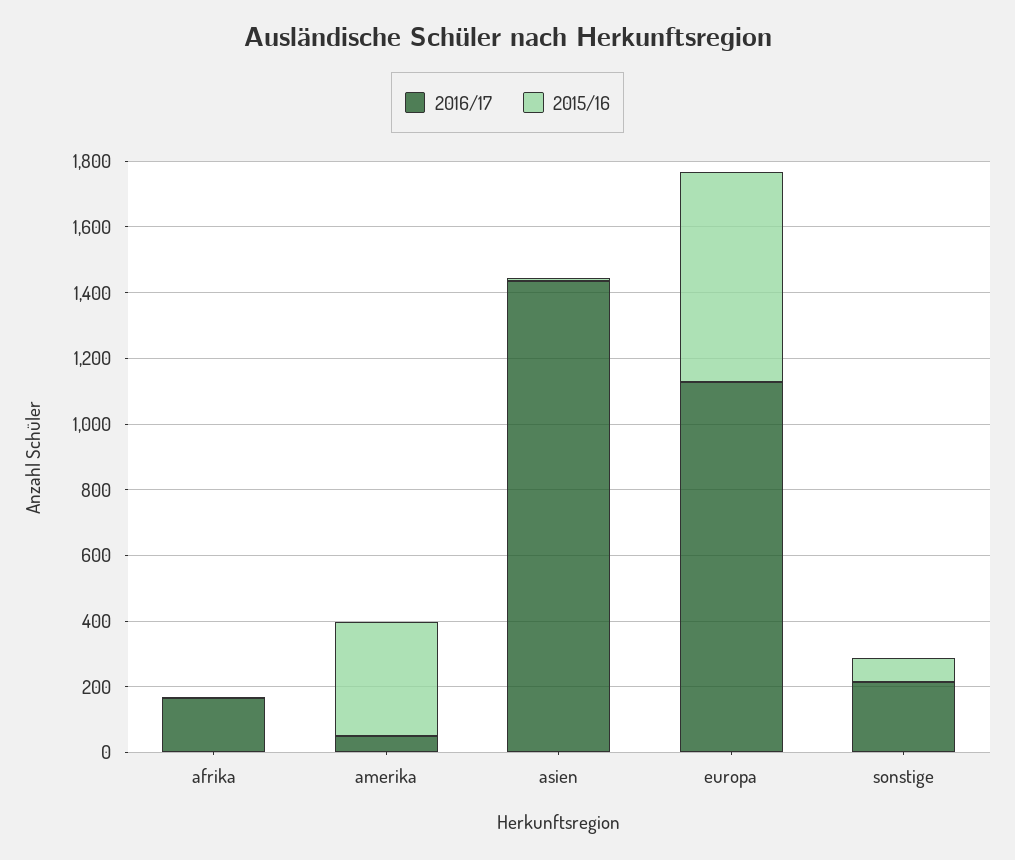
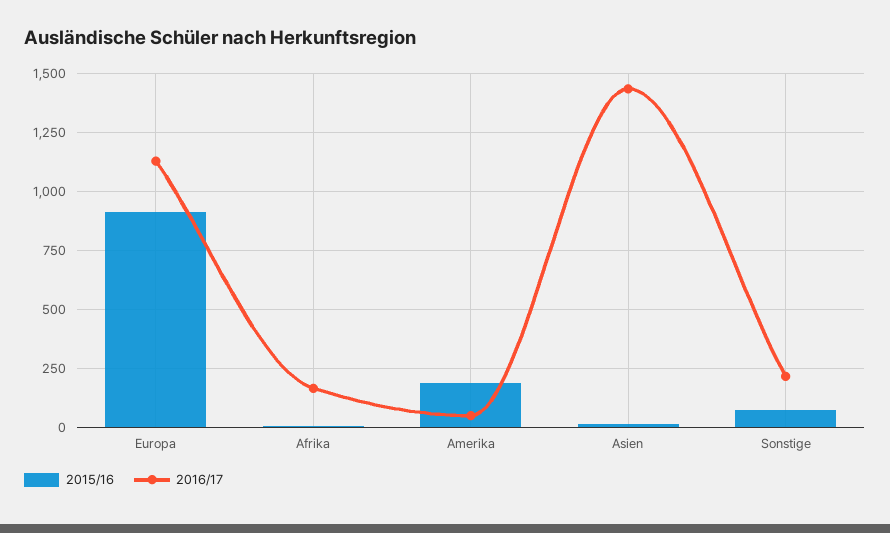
2015/16, amerika: 350 -> 200
2015/16, europa: 650 -> 900

